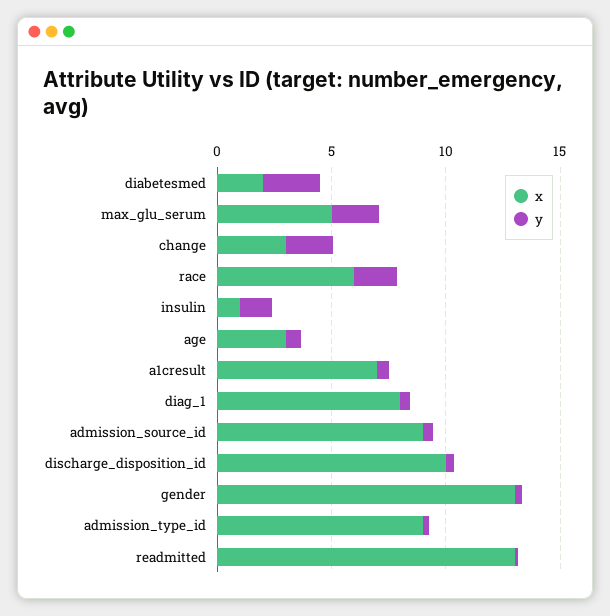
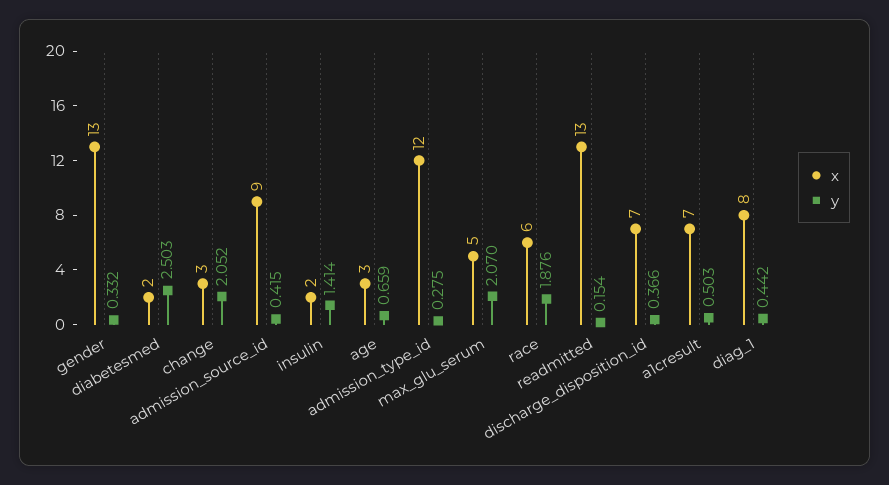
x, insulin: 1 -> 2
x, discharge_disposition_id: 10 -> 7
x, admission_type_id: 9 -> 12

